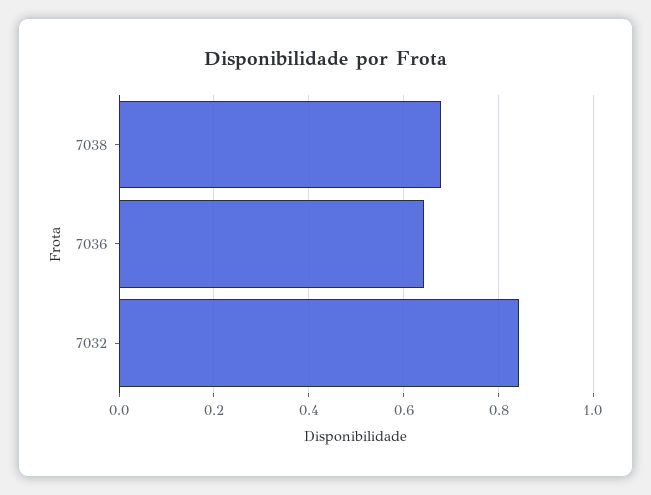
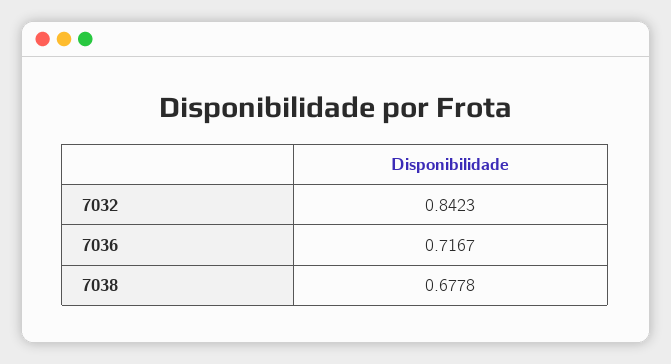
7036: 0.64 -> 0.7167

